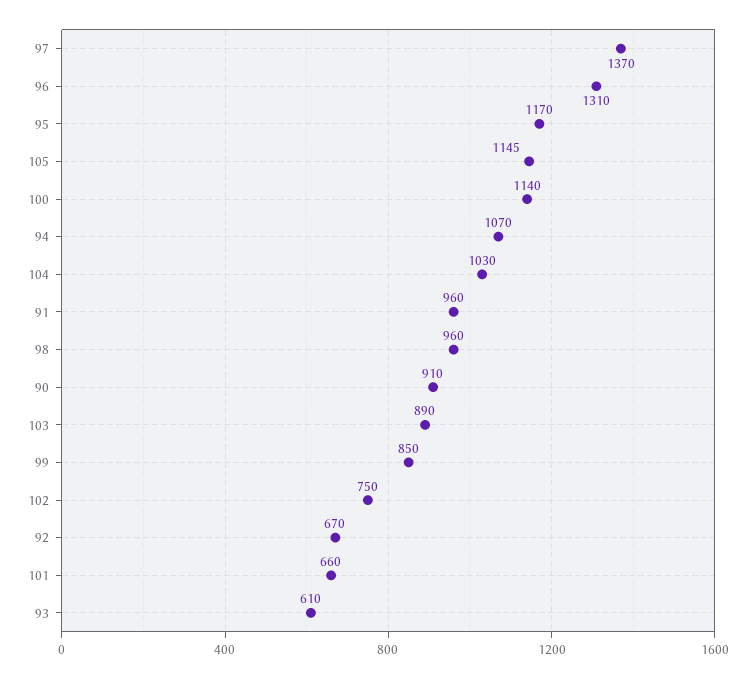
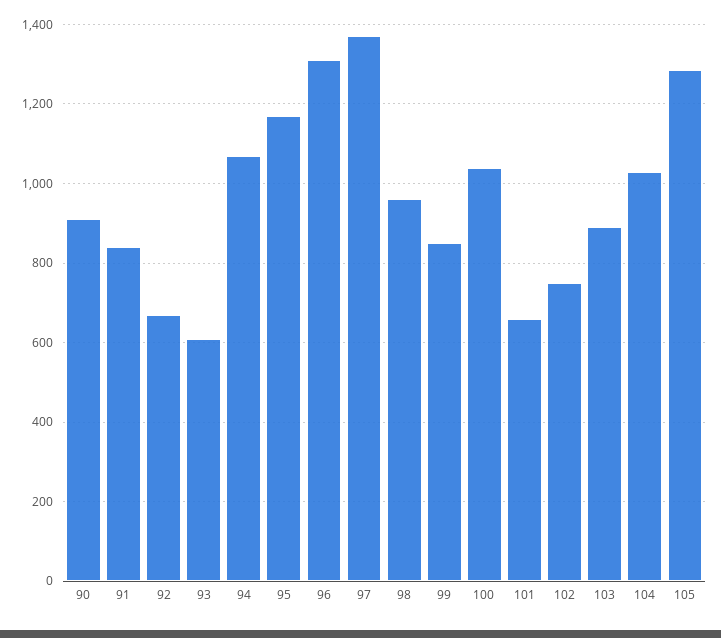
105: 1145 -> 1280
100: 1140 -> 1040
91: 960 -> 840

